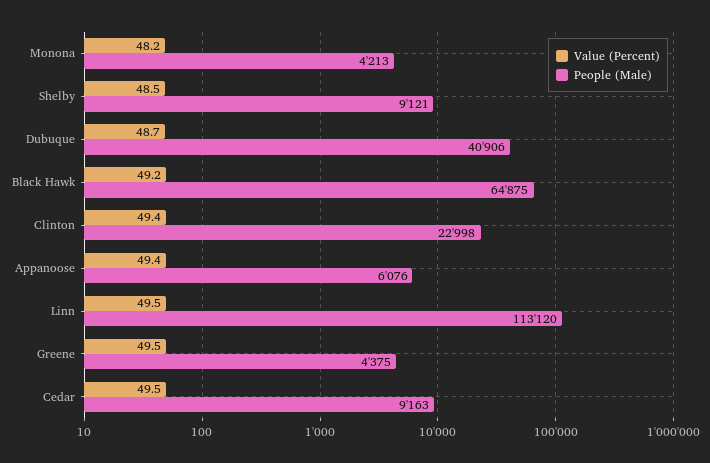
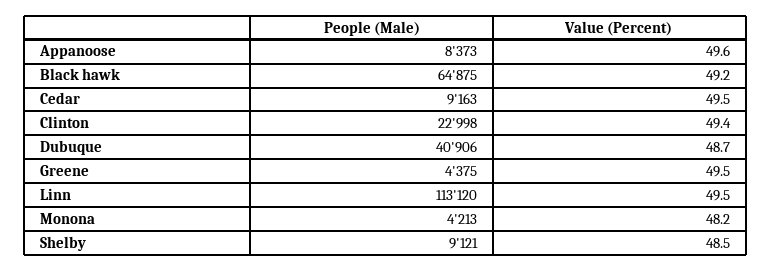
Value (Percent), Appanoose: 49.4 -> 49.6
People (Male), Appanoose: 6076 -> 8373

